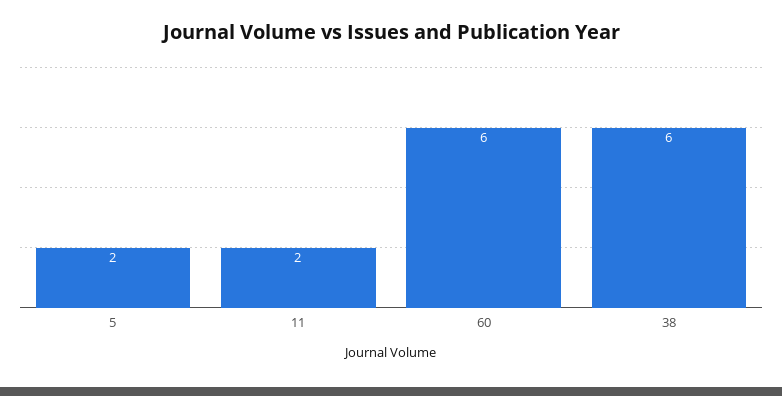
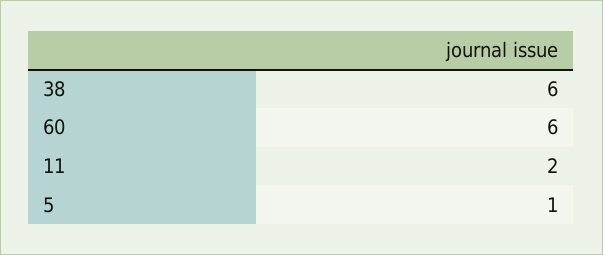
5: 2 -> 1

